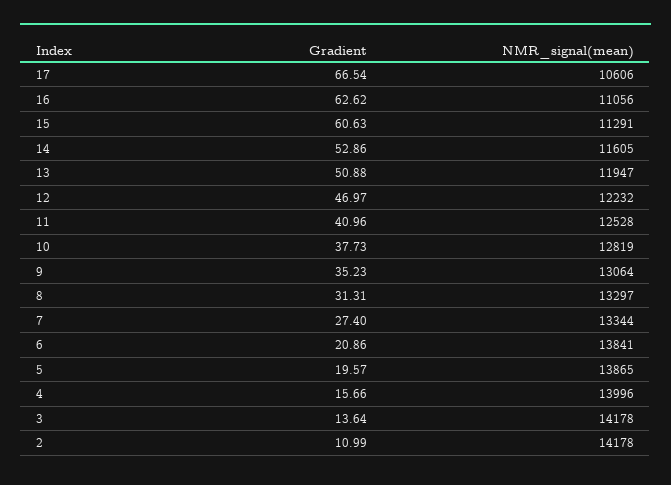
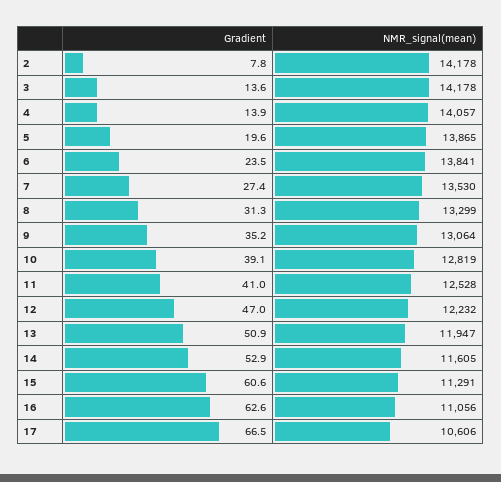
Gradient, 10: 37.73 -> 39.1
NMR_signal(mean), 8: 13297 -> 13299
NMR_signal(mean), 7: 13344 -> 13530
Gradient, 6: 20.86 -> 23.5
Gradient, 4: 15.66 -> 13.9
NMR_signal(mean), 4: 13996 -> 14057
Gradient, 2: 10.99 -> 7.8

